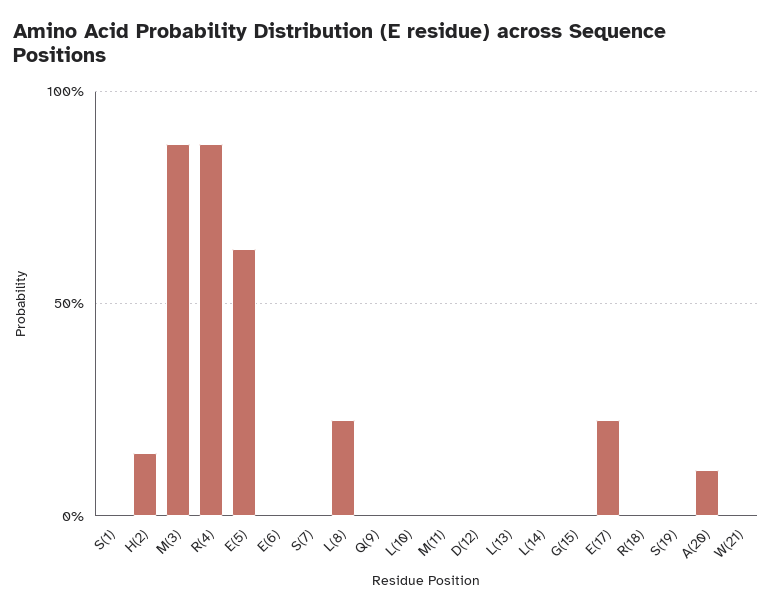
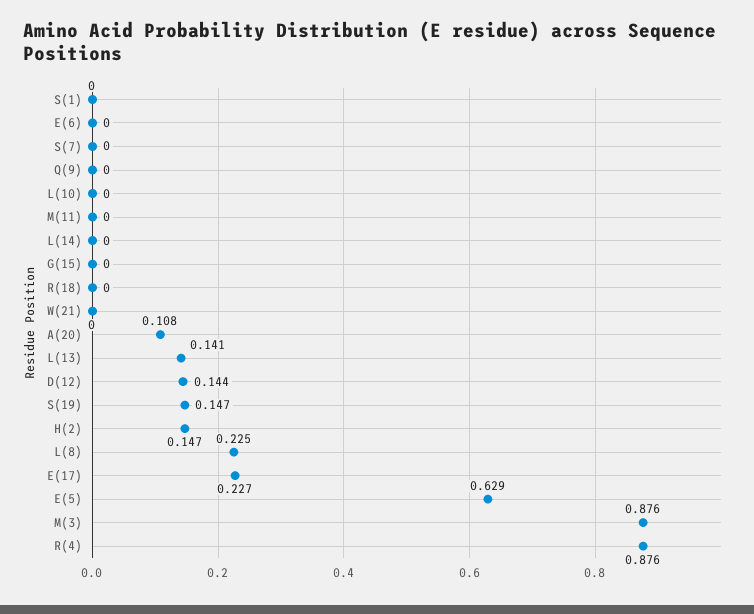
D(12): 0 -> 0.144
L(13): 0 -> 0.141
S(19): 0 -> 0.147

